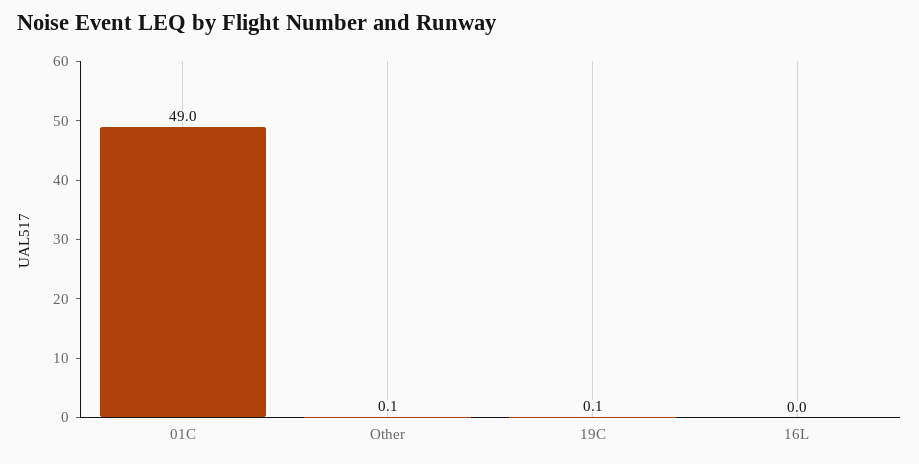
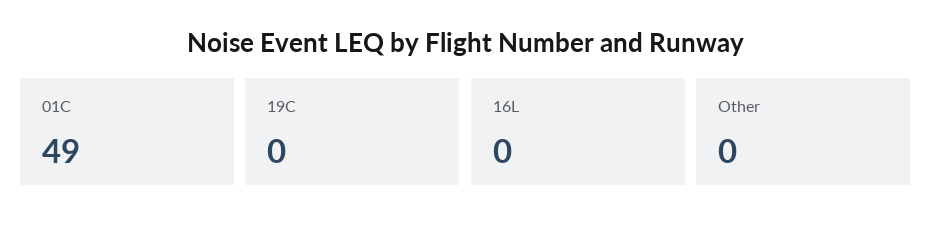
Other: 0.1 -> 0
19C: 0.1 -> 0

